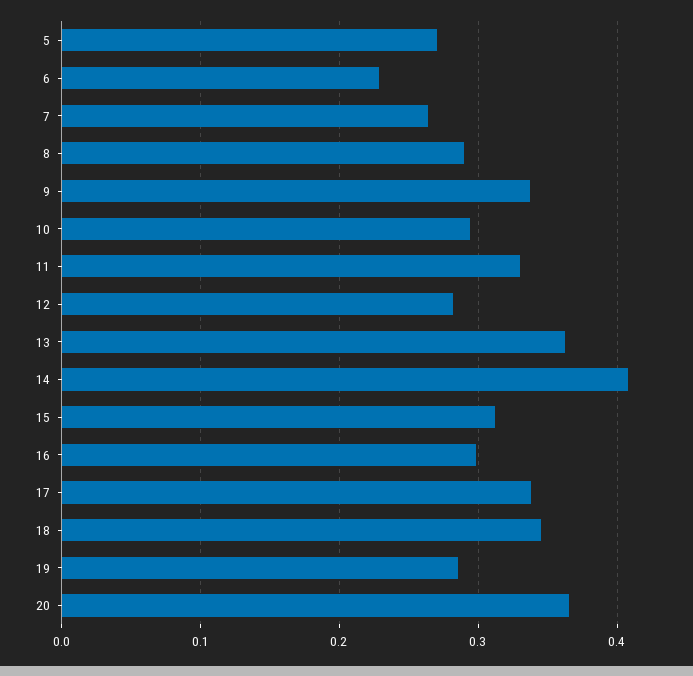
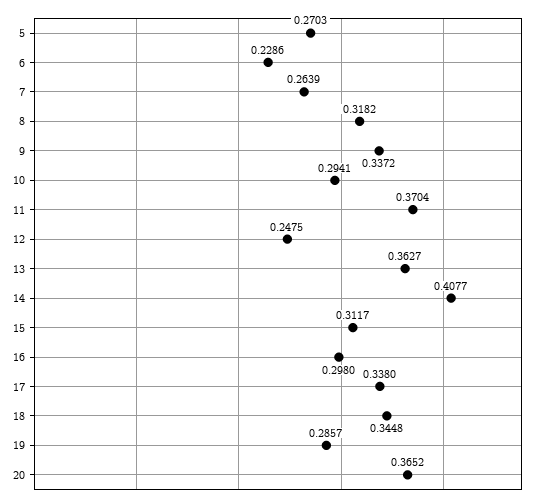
8: 0.29 -> 0.3182
11: 0.33 -> 0.3704
12: 0.28 -> 0.2475

